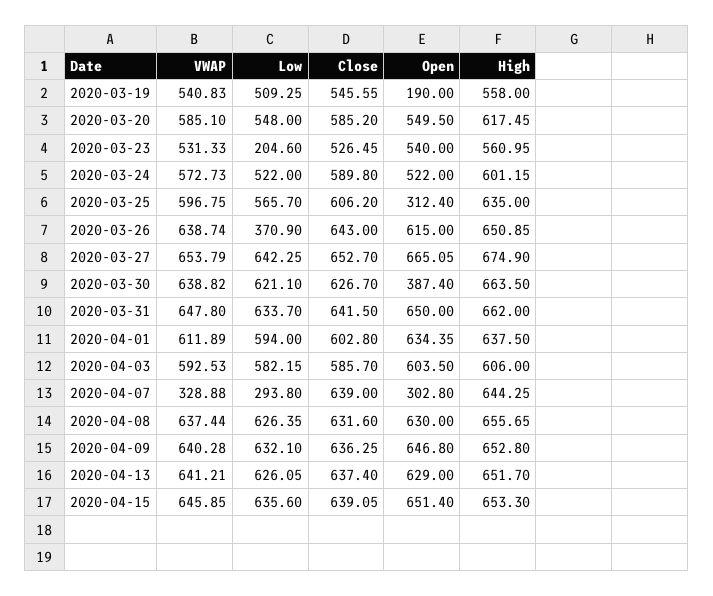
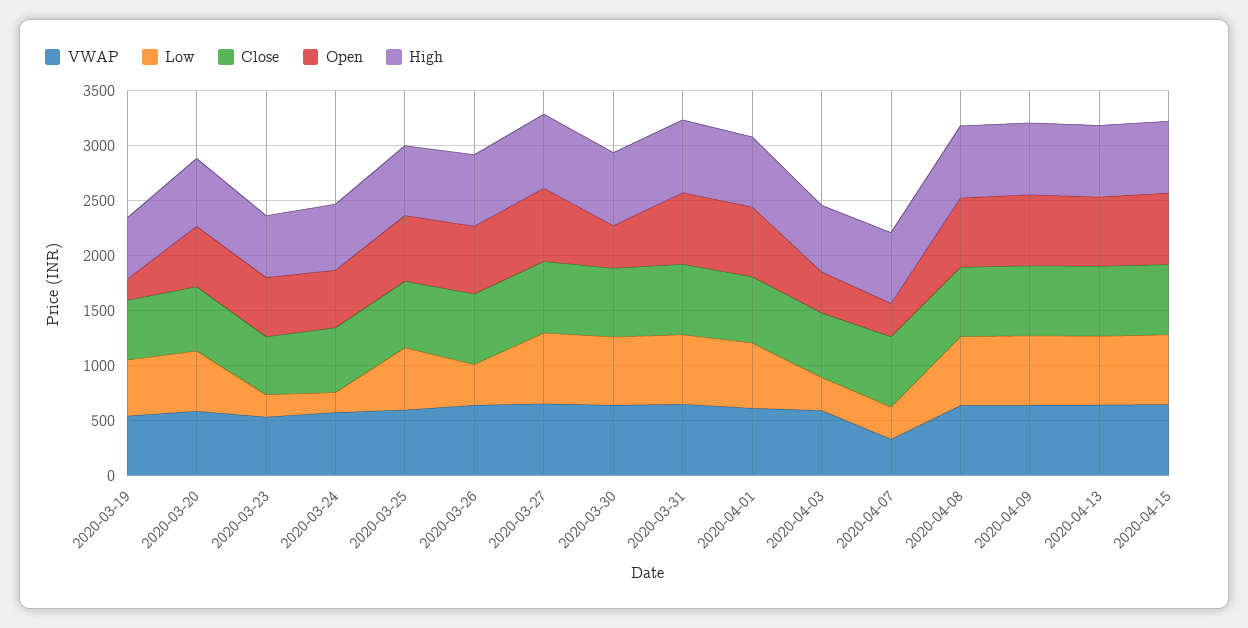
Low, 2020-03-24: 522 -> 200
Open, 2020-03-25: 312.4 -> 600
Low, 2020-04-03: 582.15 -> 300
Open, 2020-04-03: 603.5 -> 400

